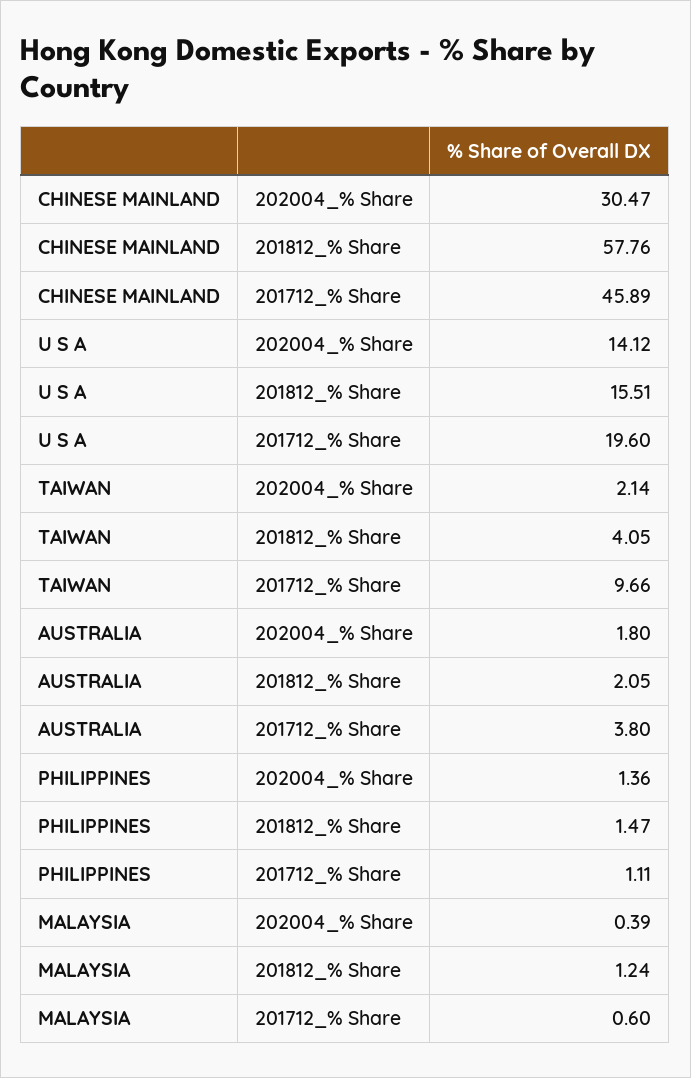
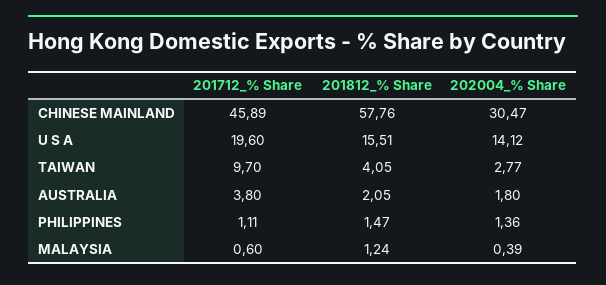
TAIWAN, 202004_% Share: 2.14 -> 2.77
TAIWAN, 201712_% Share: 9.66 -> 9.7

